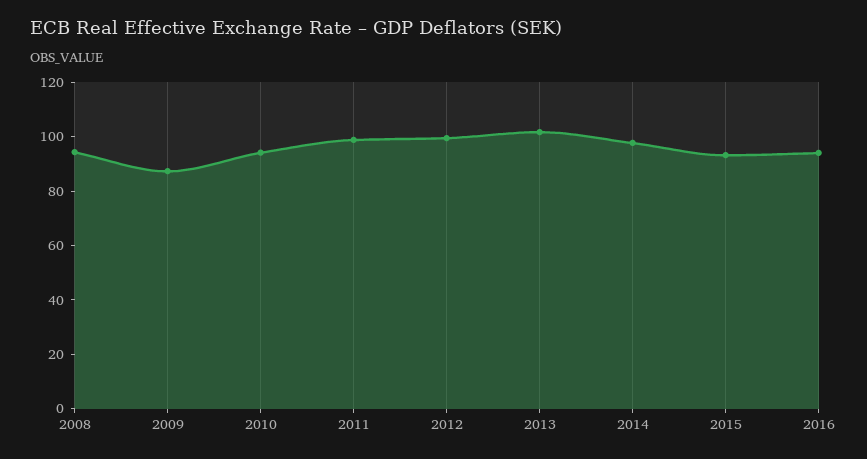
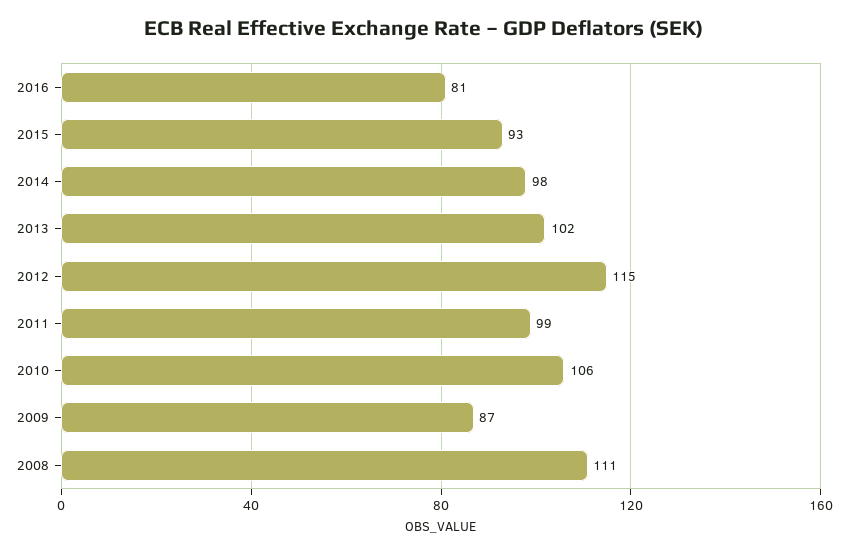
2008: 95 -> 111
2010: 95 -> 106
2012: 100 -> 115
2016: 95 -> 81

